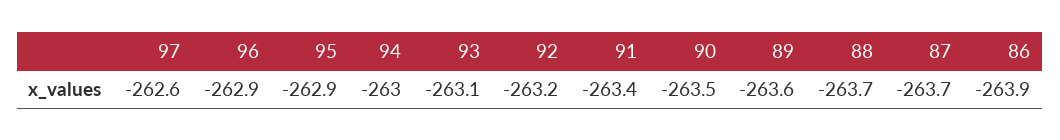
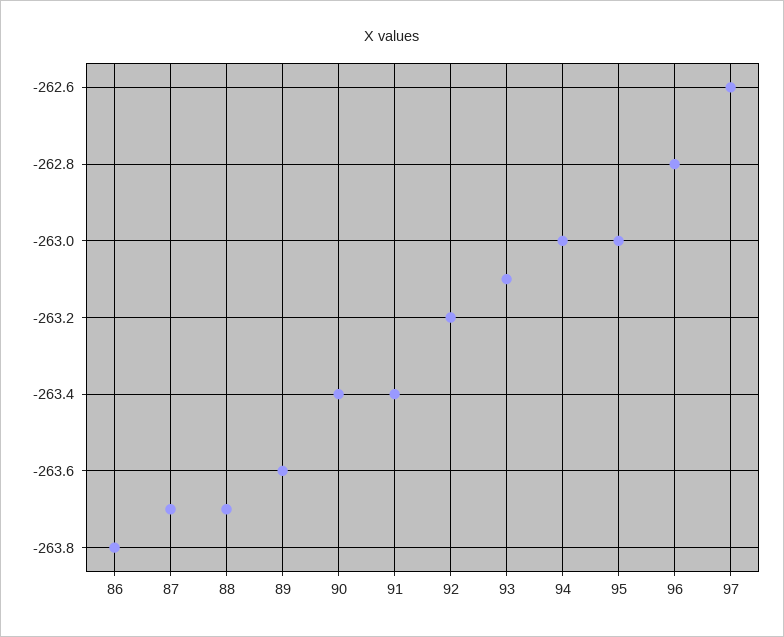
96: -262.9 -> -262.8
95: -262.9 -> -263
90: -263.5 -> -263.4
86: -263.9 -> -263.8

